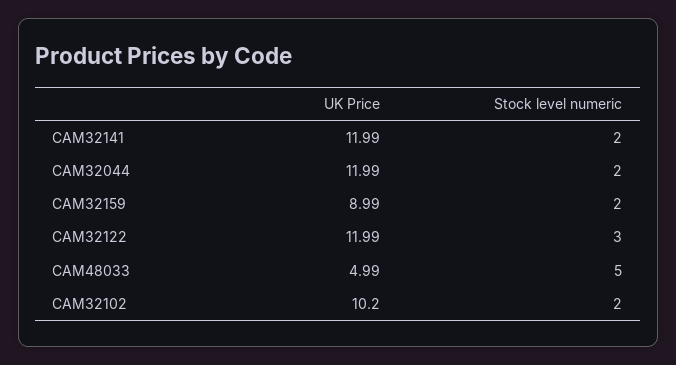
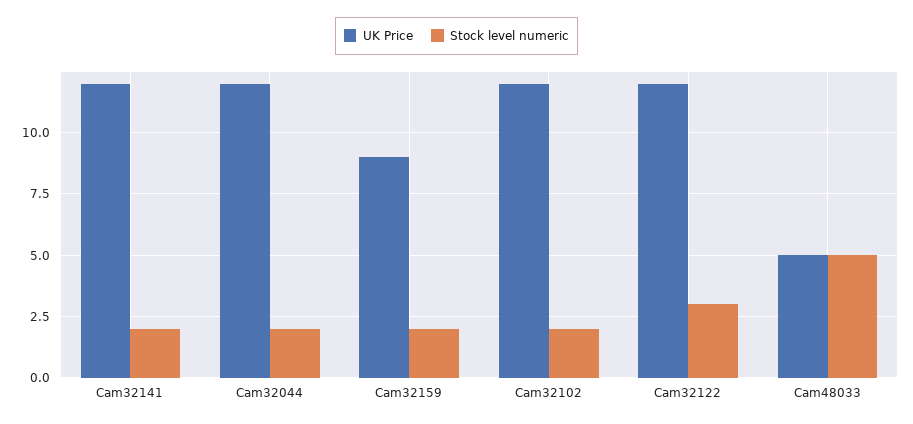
UK Price, CAM32102: 10.2 -> 12

